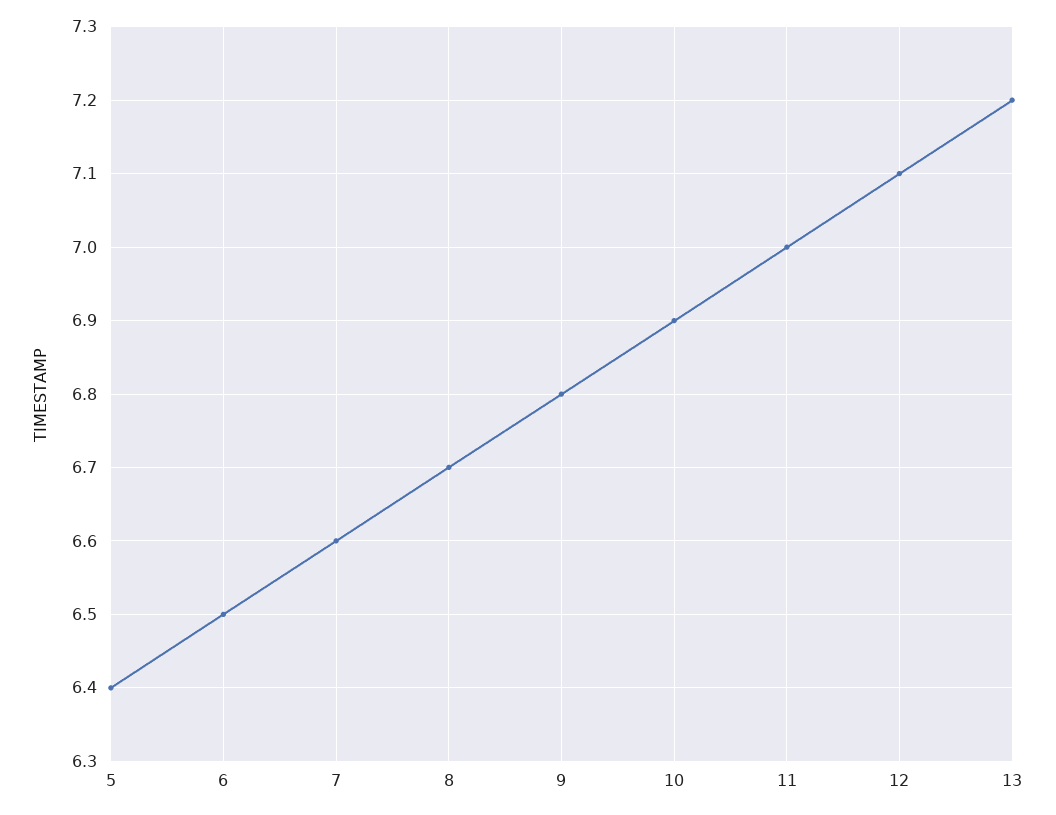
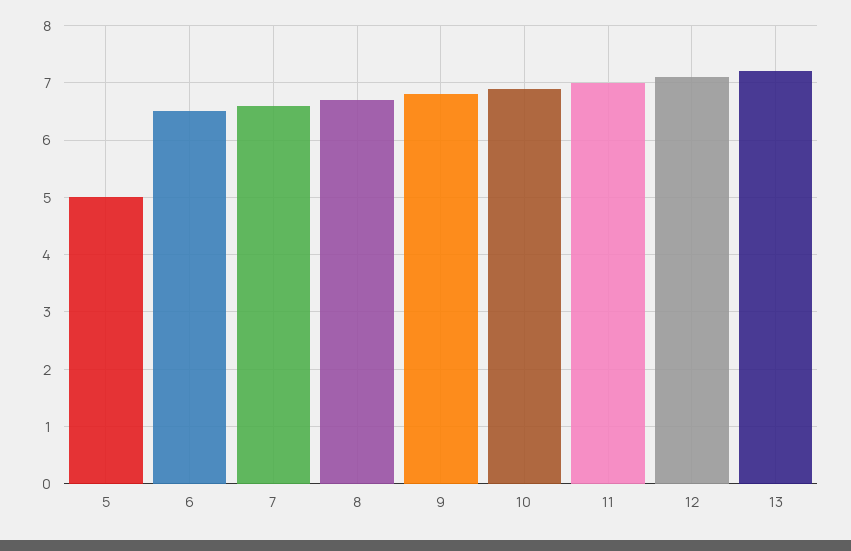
5: 6.4 -> 5

